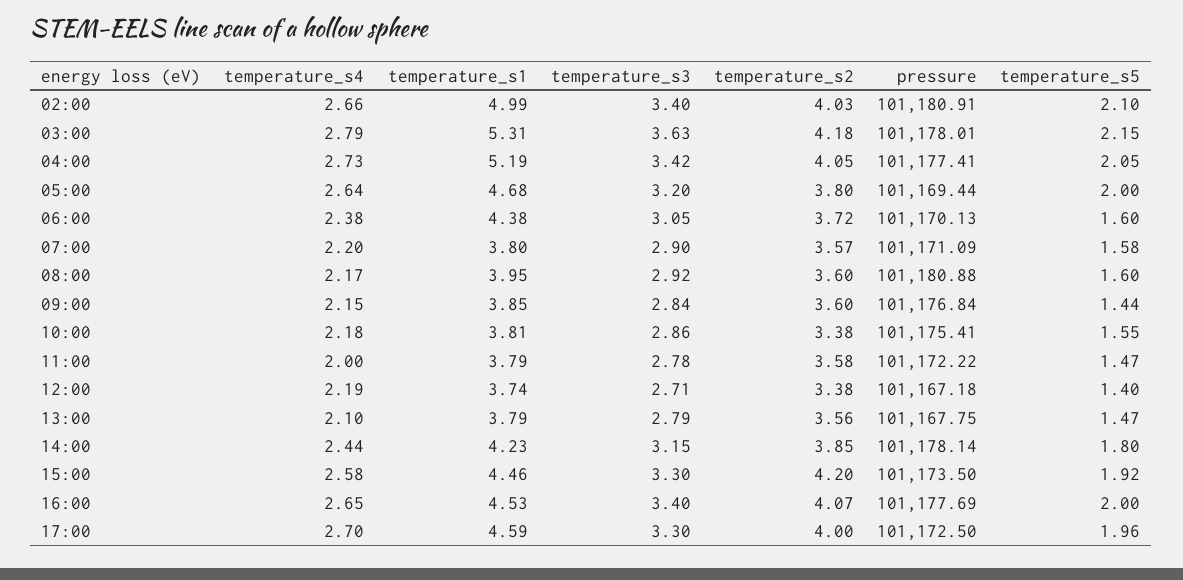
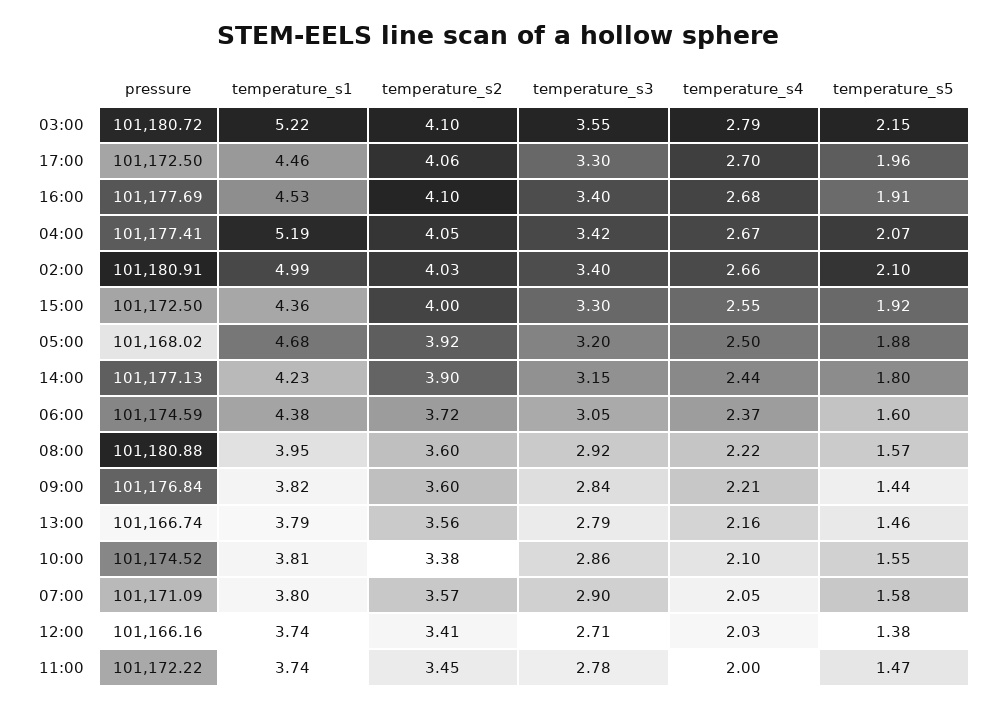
temperature_s1, 03:00: 5.31 -> 5.22
temperature_s3, 03:00: 3.63 -> 3.55
temperature_s2, 03:00: 4.18 -> 4.1
pressure, 03:00: 101178.01 -> 101180.72
temperature_s4, 04:00: 2.73 -> 2.67
temperature_s5, 04:00: 2.05 -> 2.07
temperature_s4, 05:00: 2.64 -> 2.5
temperature_s2, 05:00: 3.8 -> 3.92
pressure, 05:00: 101169.44 -> 101168.02
temperature_s5, 05:00: 2 -> 1.88
temperature_s4, 06:00: 2.38 -> 2.37
pressure, 06:00: 101170.13 -> 101174.59
temperature_s4, 07:00: 2.2 -> 2.05
temperature_s4, 08:00: 2.17 -> 2.22
temperature_s5, 08:00: 1.6 -> 1.57
temperature_s4, 09:00: 2.15 -> 2.21
temperature_s1, 09:00: 3.85 -> 3.82
temperature_s4, 10:00: 2.18 -> 2.1
pressure, 10:00: 101175.41 -> 101174.52
temperature_s1, 11:00: 3.79 -> 3.74
temperature_s2, 11:00: 3.58 -> 3.45
temperature_s4, 12:00: 2.19 -> 2.03
temperature_s2, 12:00: 3.38 -> 3.41
pressure, 12:00: 101167.18 -> 101166.16
temperature_s5, 12:00: 1.4 -> 1.38
temperature_s4, 13:00: 2.1 -> 2.16
pressure, 13:00: 101167.75 -> 101166.74
temperature_s5, 13:00: 1.47 -> 1.46
temperature_s2, 14:00: 3.85 -> 3.9
pressure, 14:00: 101178.14 -> 101177.13
temperature_s4, 15:00: 2.58 -> 2.55
temperature_s1, 15:00: 4.46 -> 4.36
temperature_s2, 15:00: 4.2 -> 4
pressure, 15:00: 101173.5 -> 101172.5
temperature_s4, 16:00: 2.65 -> 2.68
temperature_s2, 16:00: 4.07 -> 4.1
temperature_s5, 16:00: 2 -> 1.91
temperature_s1, 17:00: 4.59 -> 4.46
temperature_s2, 17:00: 4 -> 4.06

